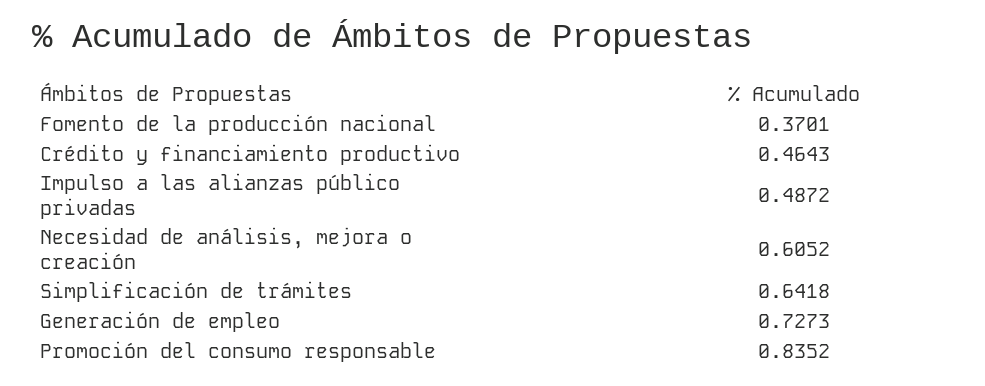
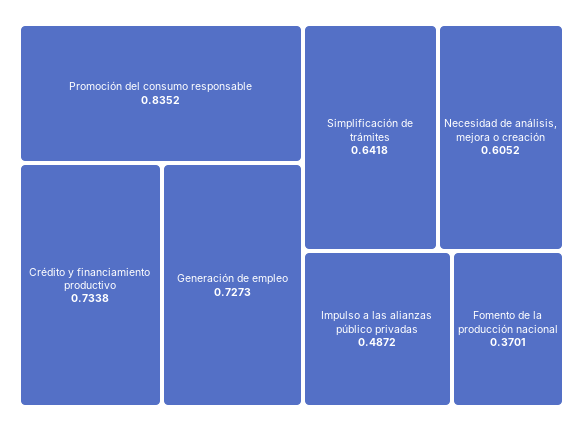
Crédito y financiamiento productivo: 0.4643 -> 0.7338

